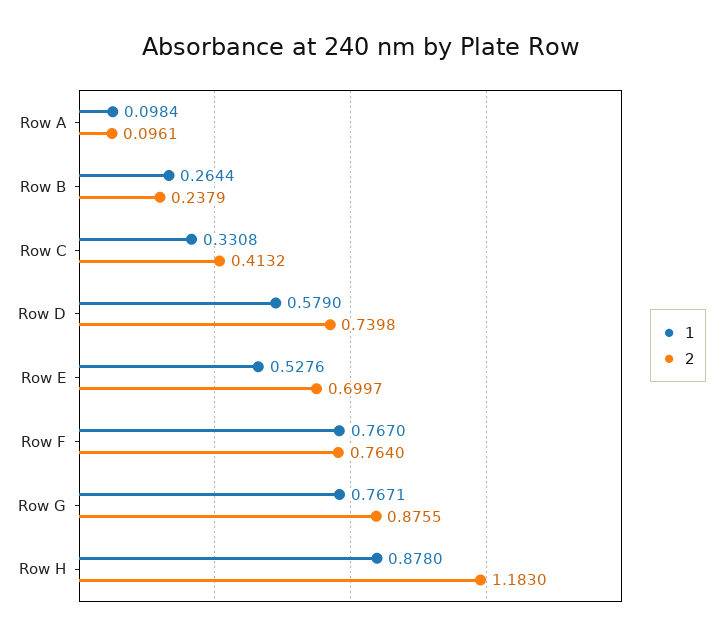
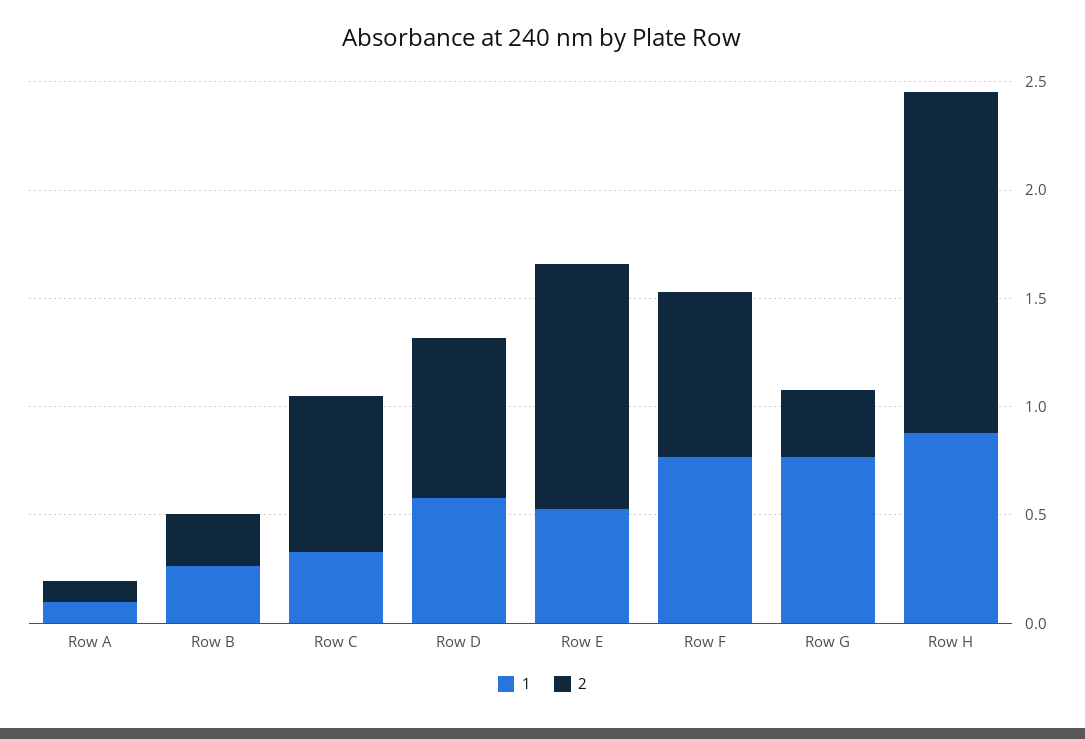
2, Row C: 0.4132 -> 0.7
2, Row E: 0.6997 -> 1.1
2, Row G: 0.8755 -> 0.3
2, Row H: 1.183 -> 1.6

